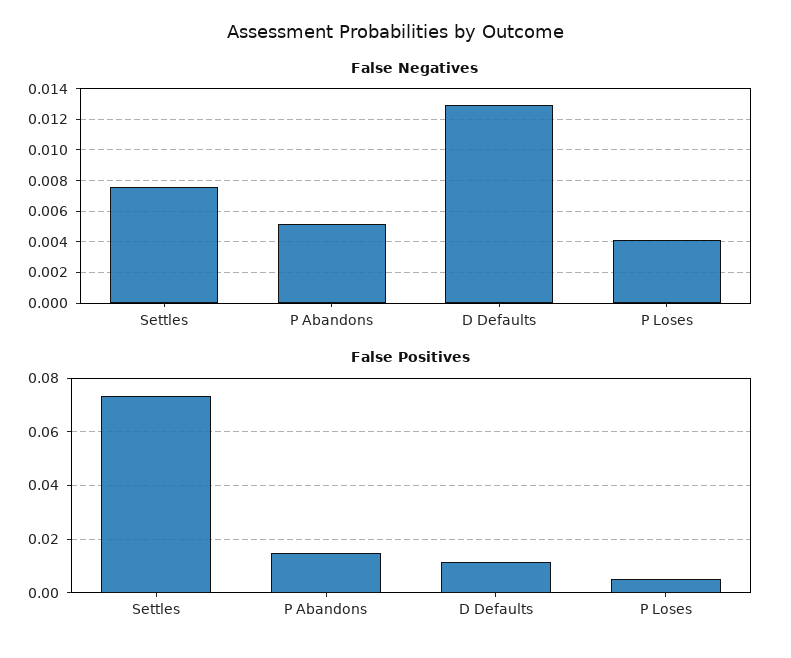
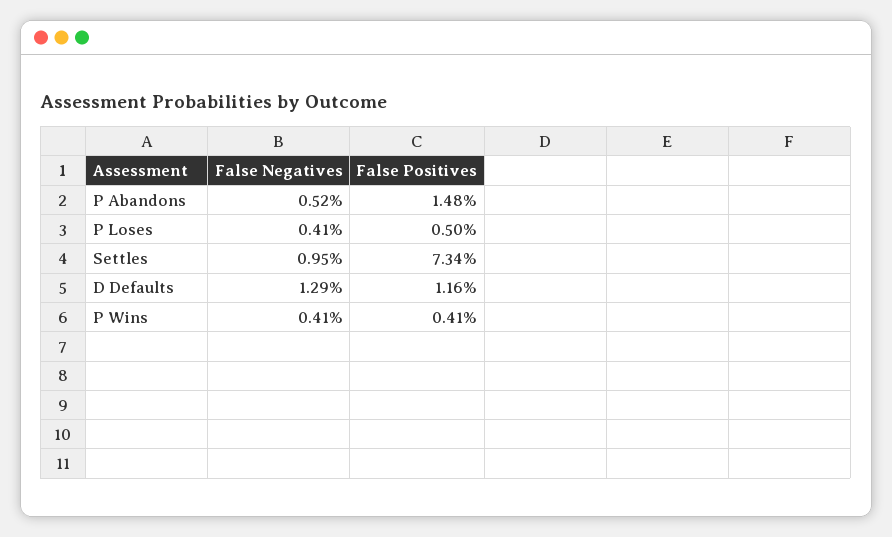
False Negatives, Settles: 0.0075 -> 0.0095
False Negatives, P Wins: none -> 0.0041
False Positives, P Wins: none -> 0.0041

